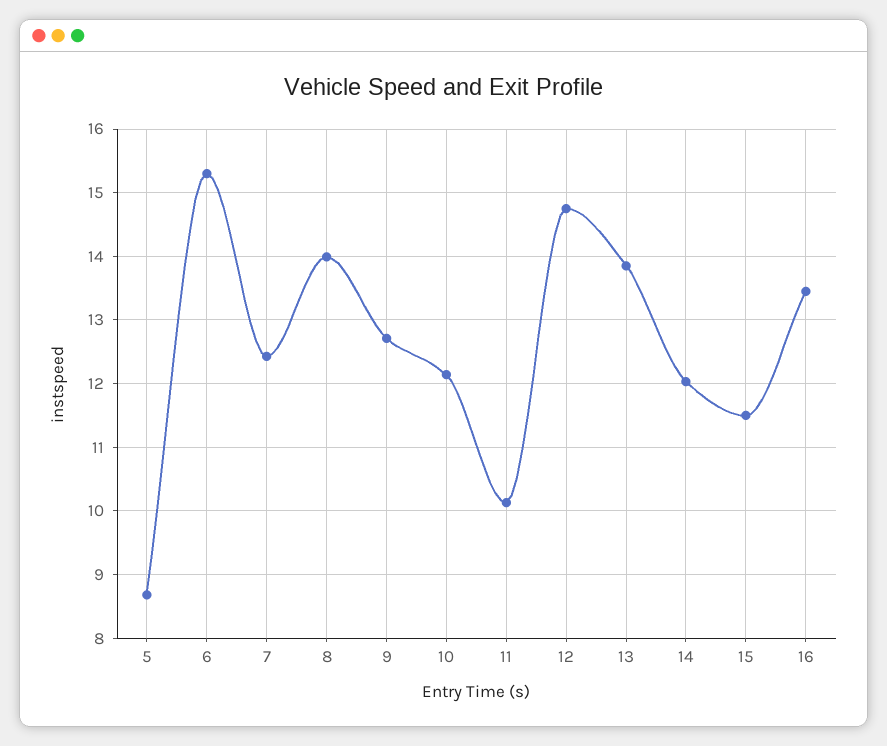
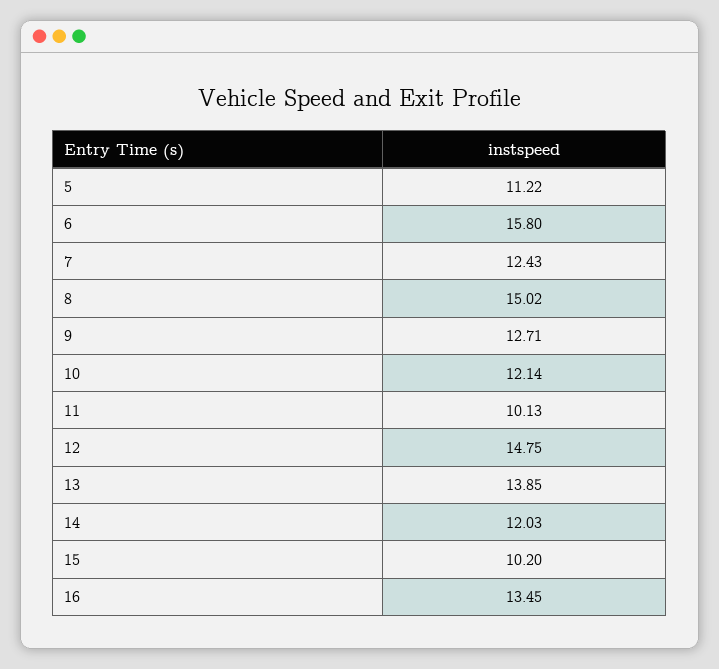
5: 8.7 -> 11.22
6: 15.3 -> 15.8
8: 14 -> 15.02
15: 11.5 -> 10.2

